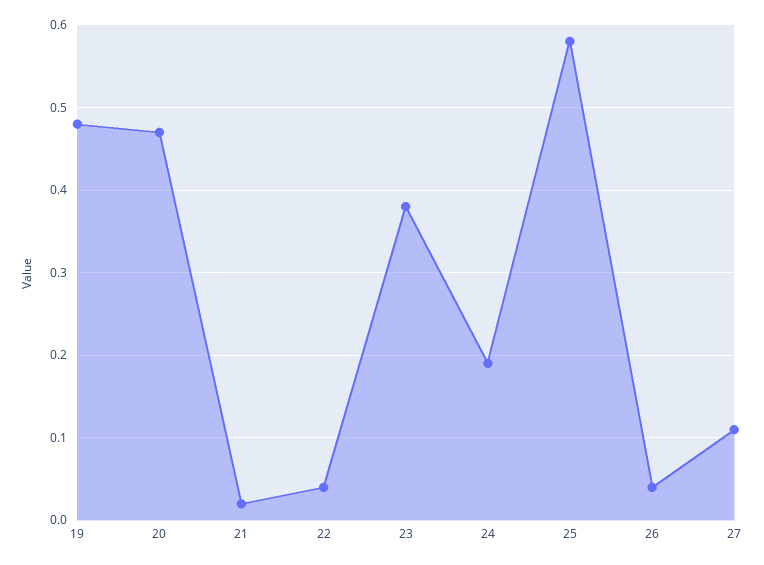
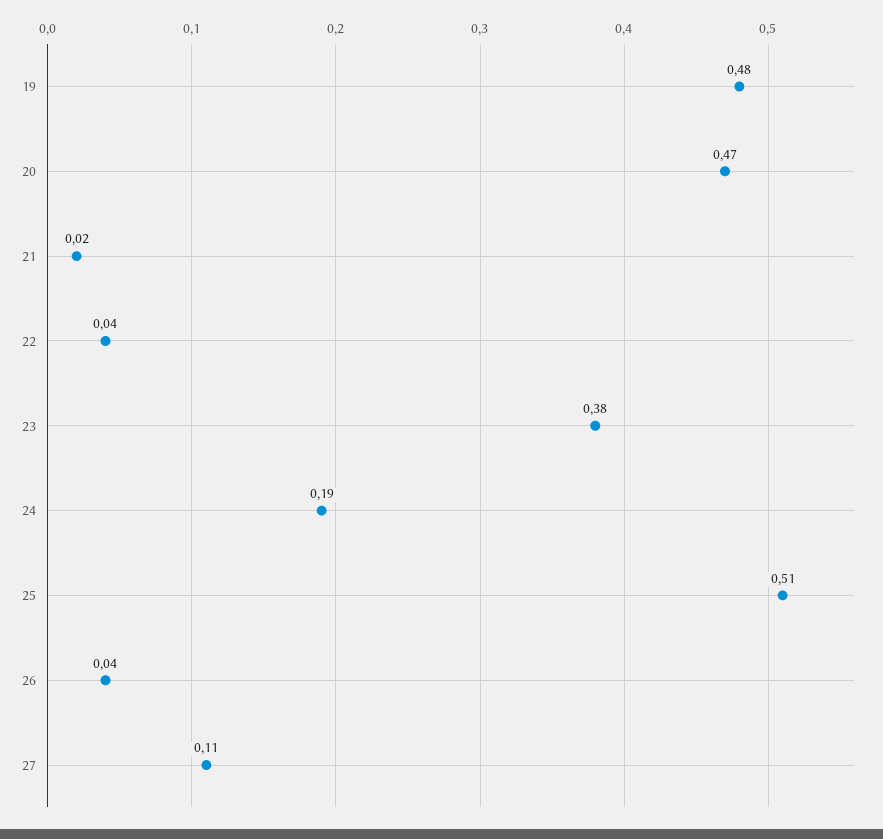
25: 0.58 -> 0.51

